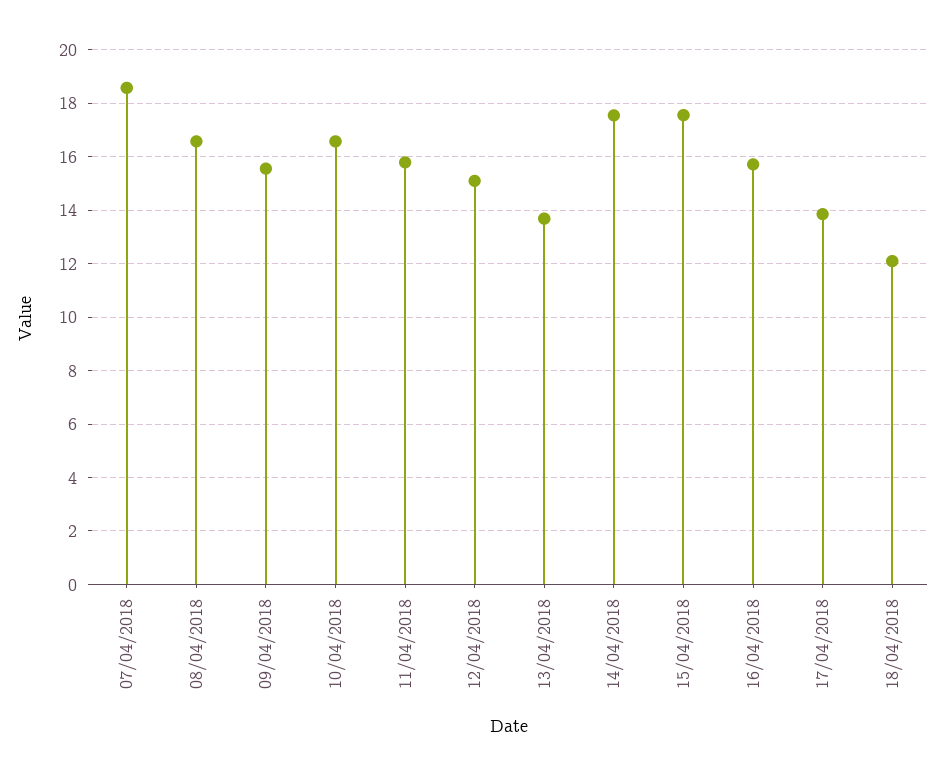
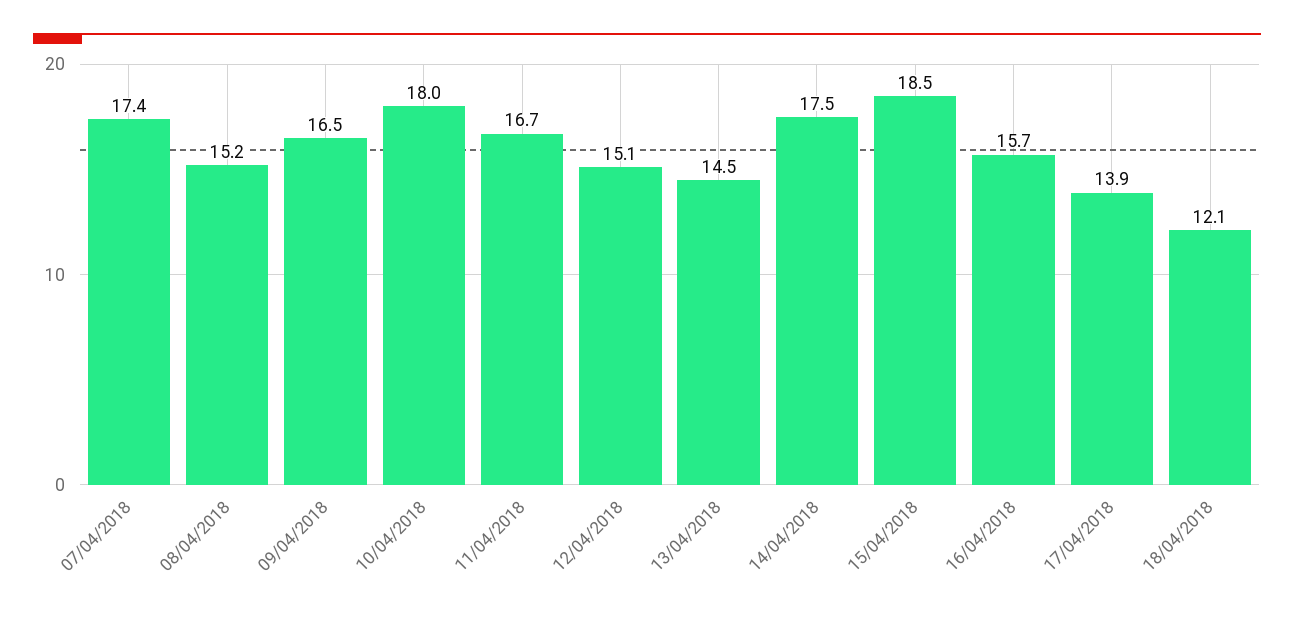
07/04/2018: 18.5 -> 17.4
08/04/2018: 16.5 -> 15.2
09/04/2018: 15.5 -> 16.5
10/04/2018: 16.5 -> 18
11/04/2018: 15.75 -> 16.7
13/04/2018: 13.75 -> 14.5
15/04/2018: 17.5 -> 18.5

